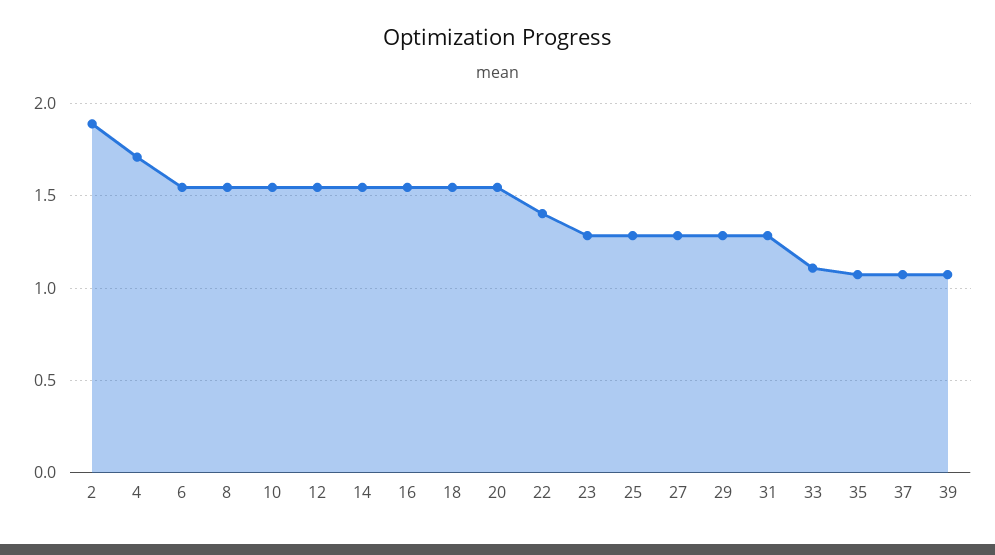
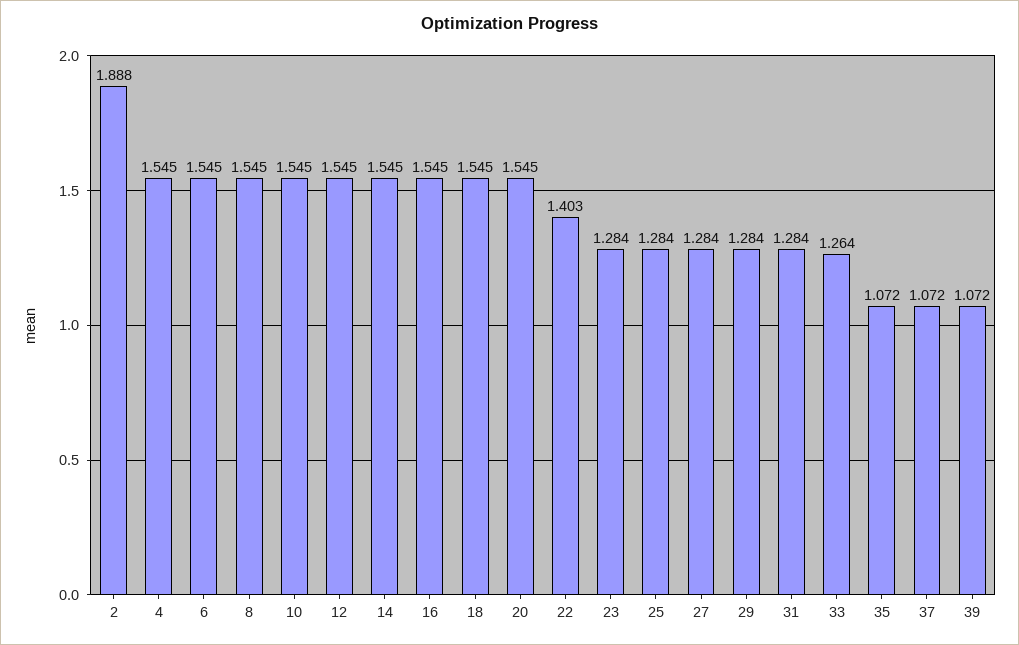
4: 1.7 -> 1.545
33: 1.1 -> 1.264

